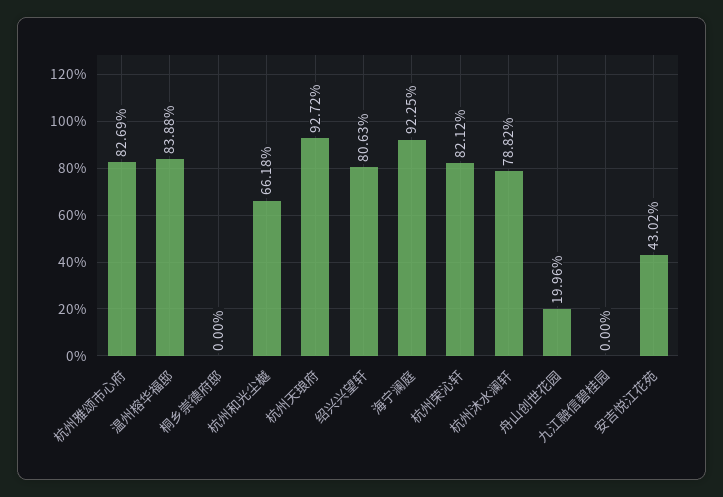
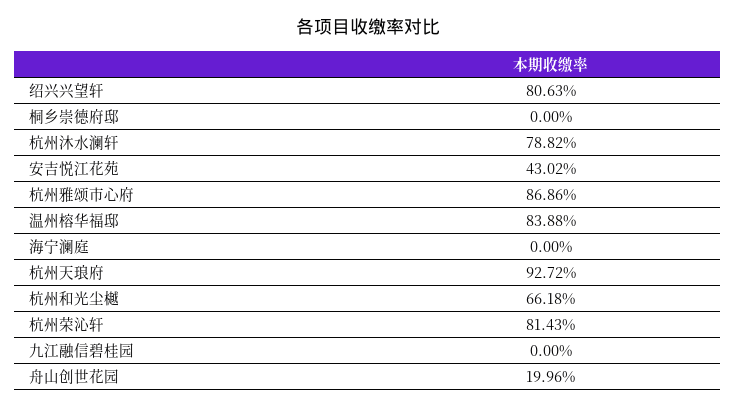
杭州雅颂市心府: 82.69 -> 86.86
海宁澜庭: 92.25 -> 0
杭州荣沁轩: 82.12 -> 81.43

